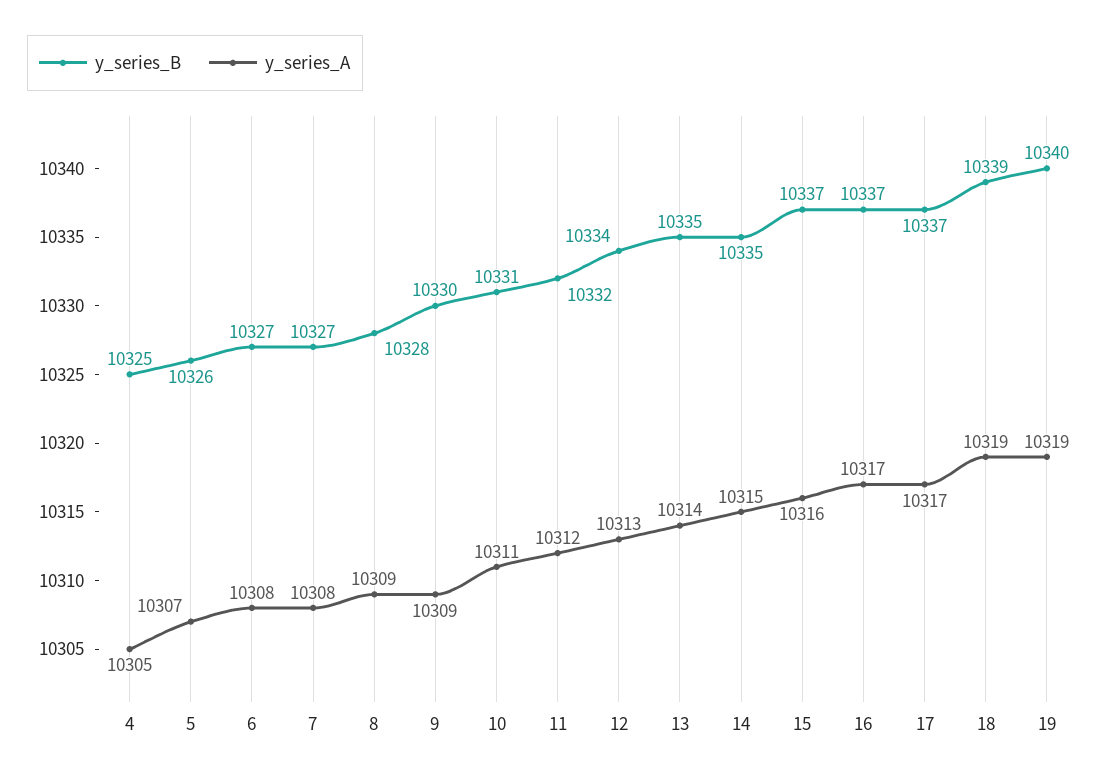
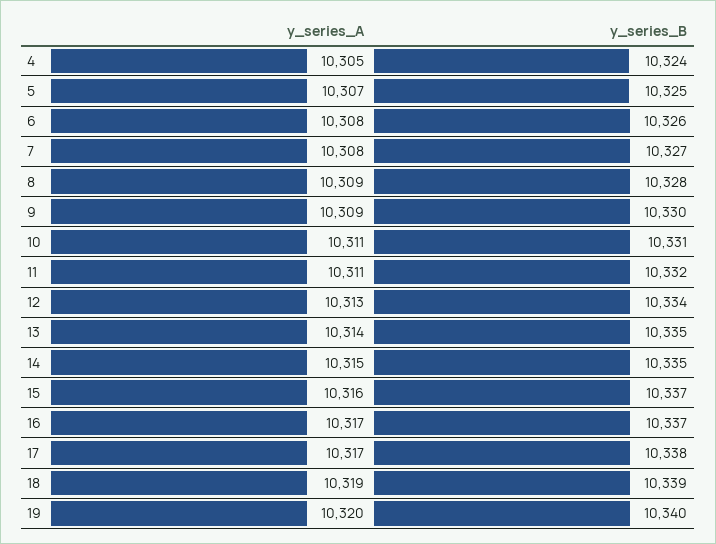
y_series_B, 4: 10325 -> 10324
y_series_B, 5: 10326 -> 10325
y_series_B, 6: 10327 -> 10326
y_series_A, 11: 10312 -> 10311
y_series_B, 17: 10337 -> 10338
y_series_A, 19: 10319 -> 10320

